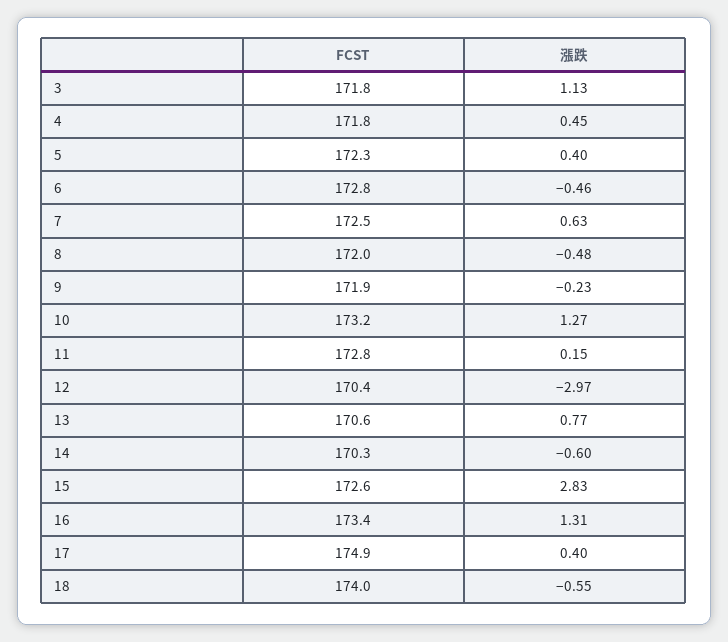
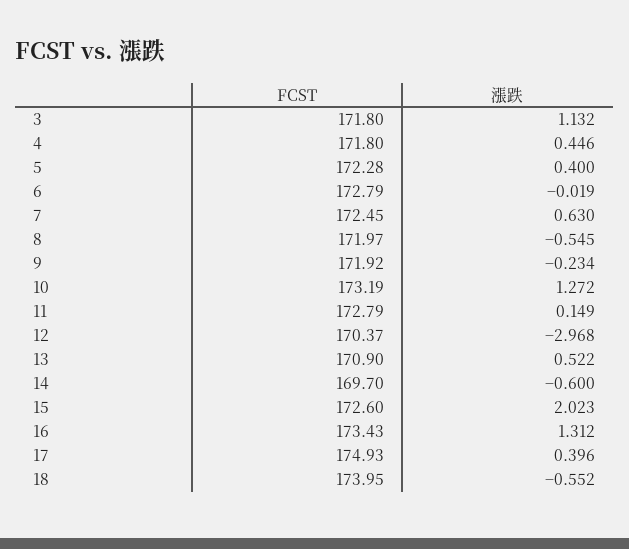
漲跌, 6: -0.46 -> -0.019
漲跌, 8: -0.48 -> -0.545
FCST, 13: 170.6 -> 170.9
漲跌, 13: 0.77 -> 0.522
FCST, 14: 170.3 -> 169.7
漲跌, 15: 2.83 -> 2.023

